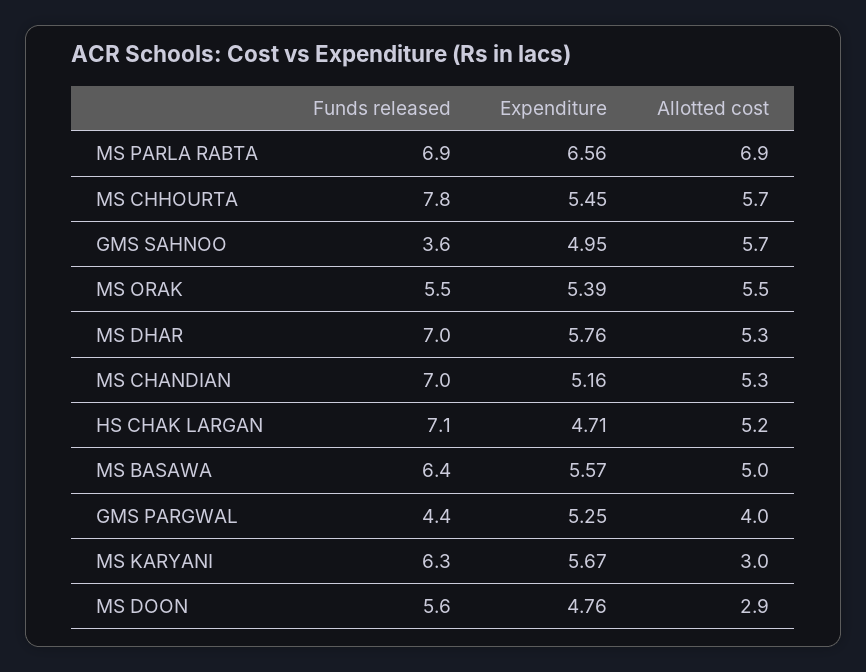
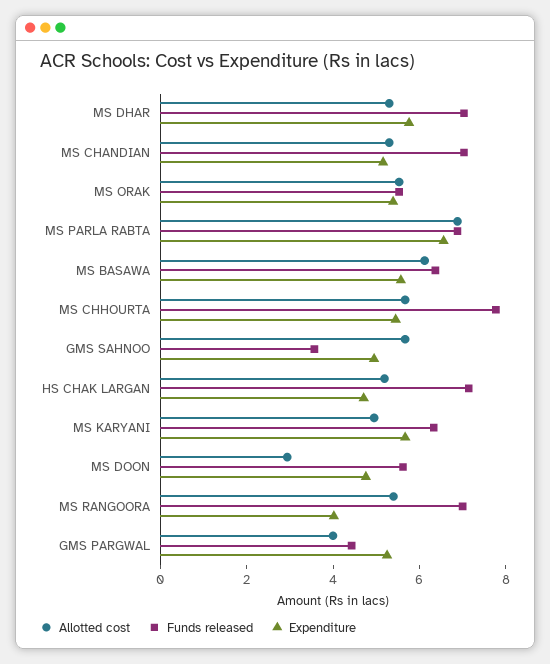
Allotted cost, MS BASAWA: 5 -> 6
Allotted cost, MS KARYANI: 3 -> 5
Allotted cost, MS RANGOORA: none -> 5.5
Funds released, MS RANGOORA: none -> 7
Expenditure, MS RANGOORA: none -> 4

